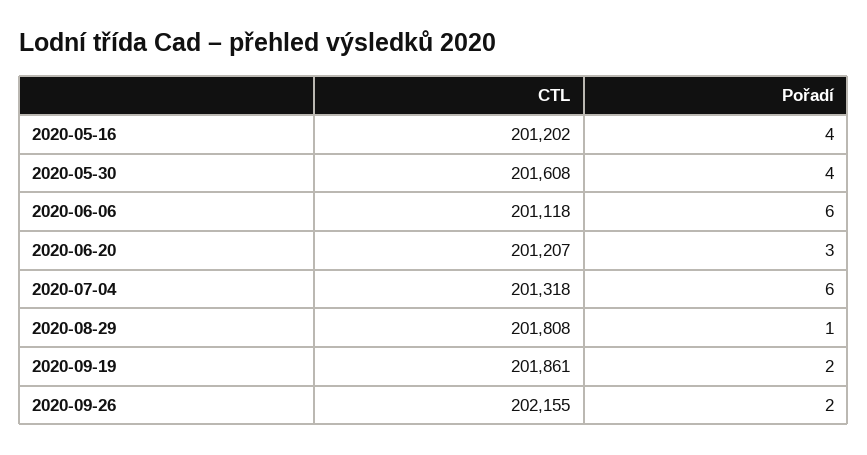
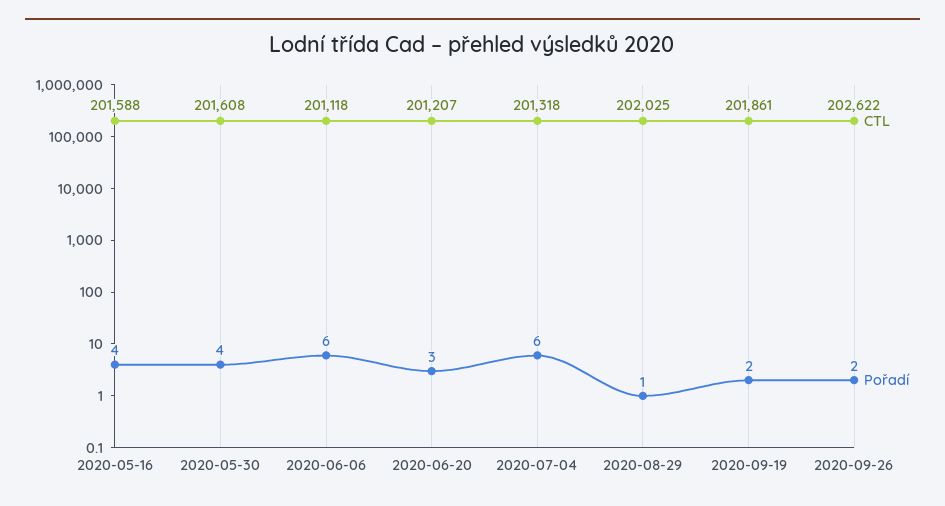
CTL, 2020-05-16: 201202 -> 201588
CTL, 2020-08-29: 201808 -> 202025
CTL, 2020-09-26: 202155 -> 202622

